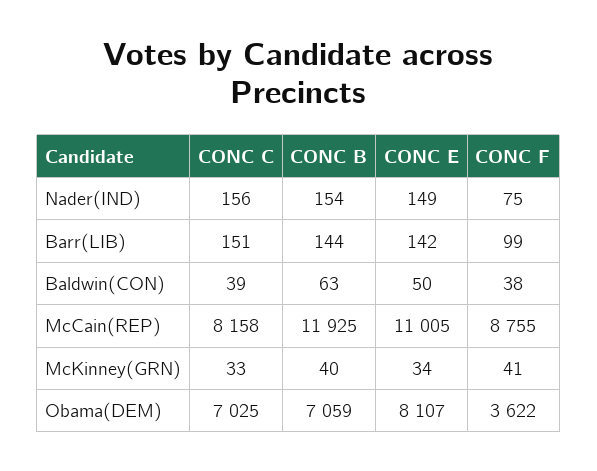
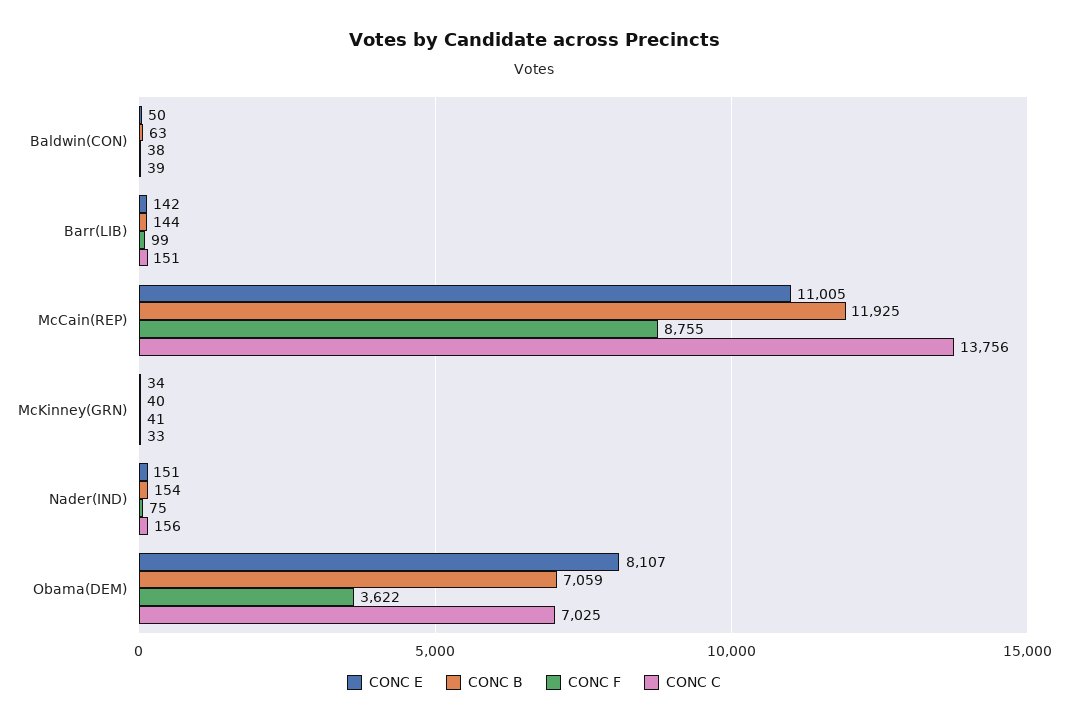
CONC E, Nader(IND): 149 -> 151
CONC C, McCain(REP): 8158 -> 13756

